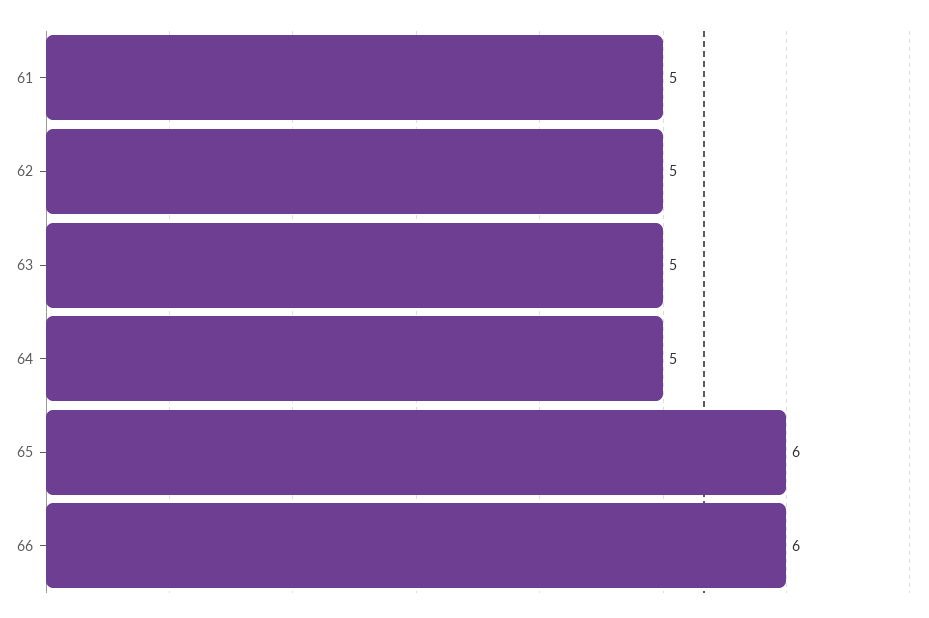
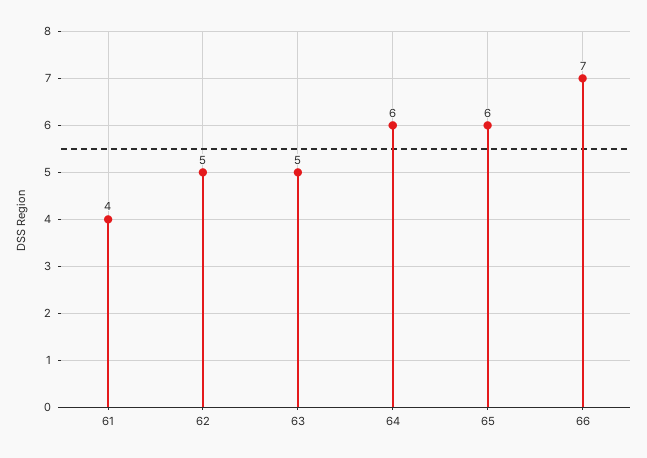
61: 5 -> 4
64: 5 -> 6
66: 6 -> 7

